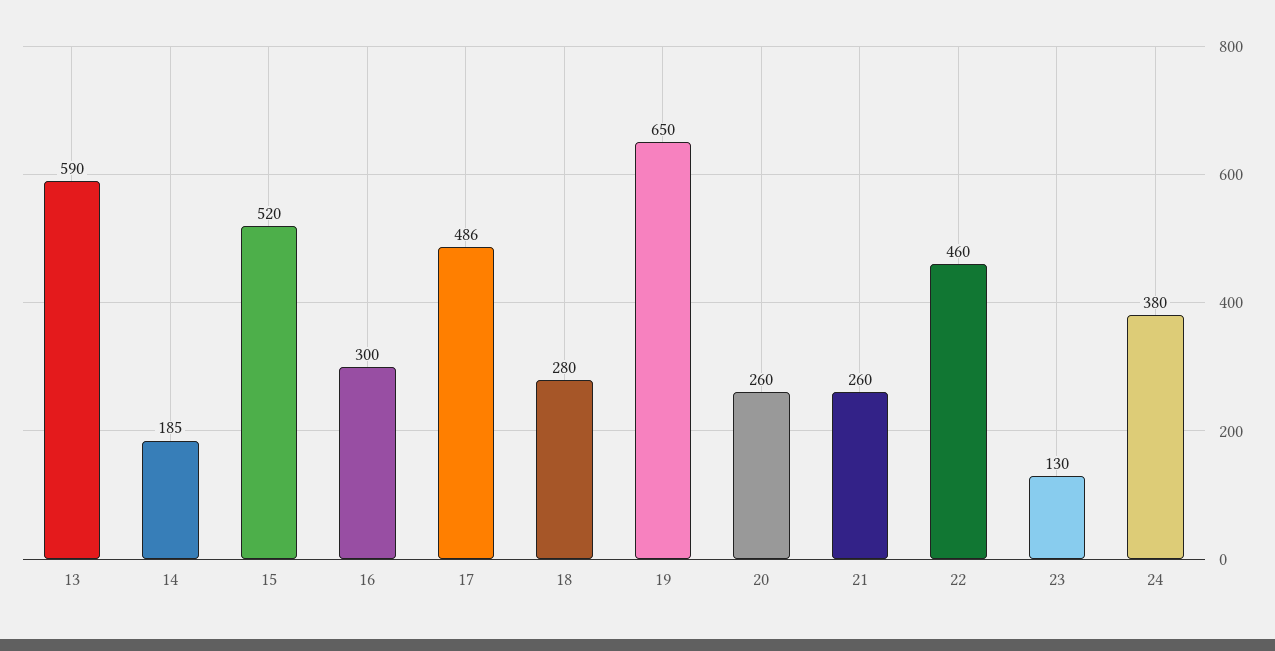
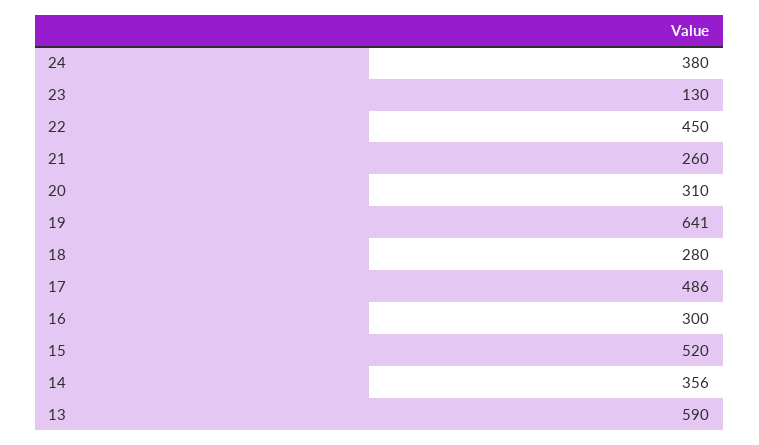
14: 185 -> 356
19: 650 -> 641
20: 260 -> 310
22: 460 -> 450

